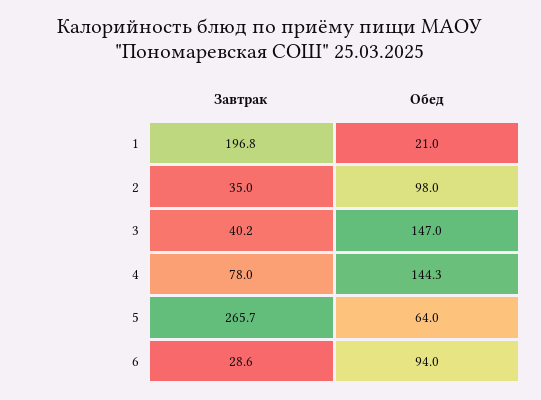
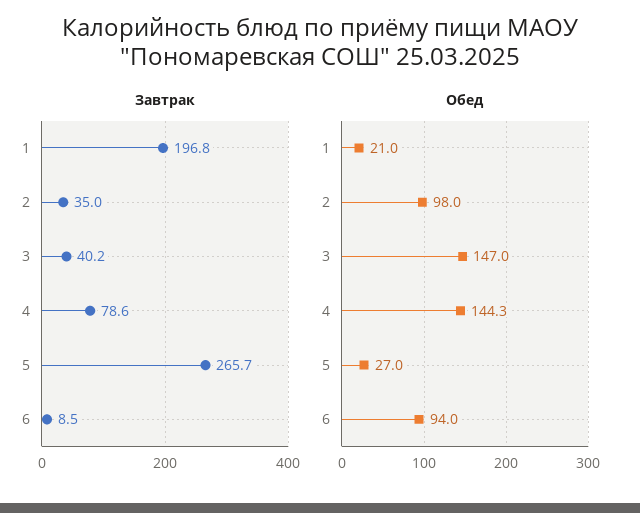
Завтрак, 4: 78 -> 78.6
Обед, 5: 64 -> 27
Завтрак, 6: 28.6 -> 8.5

